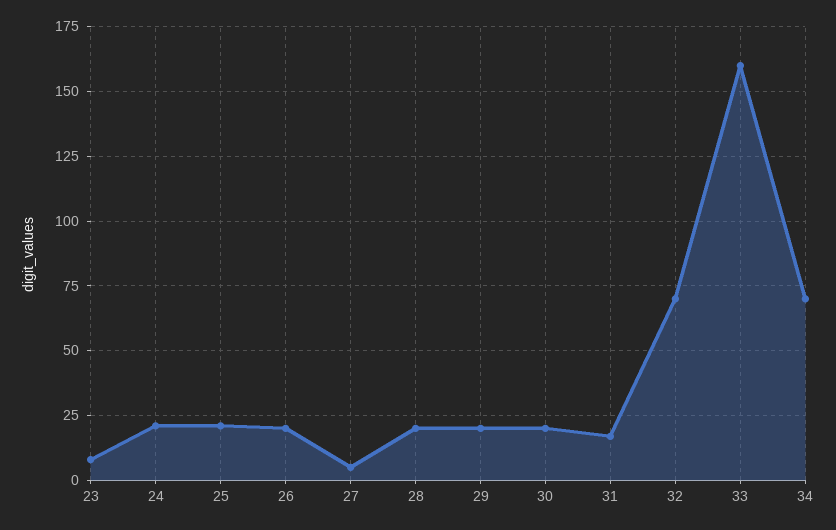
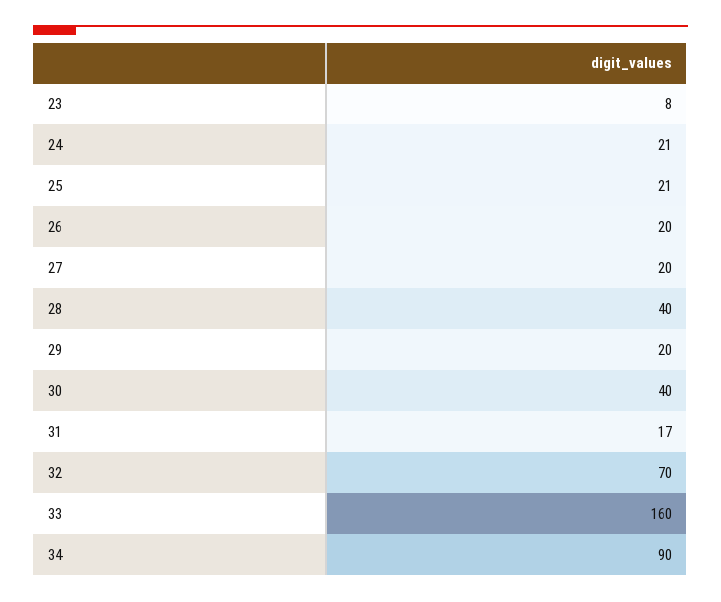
27: 5 -> 20
28: 20 -> 40
30: 20 -> 40
34: 70 -> 90

